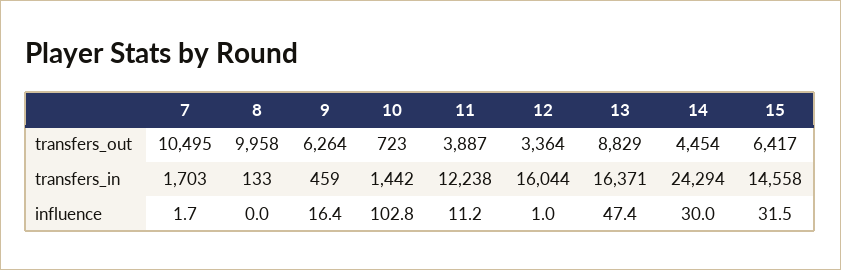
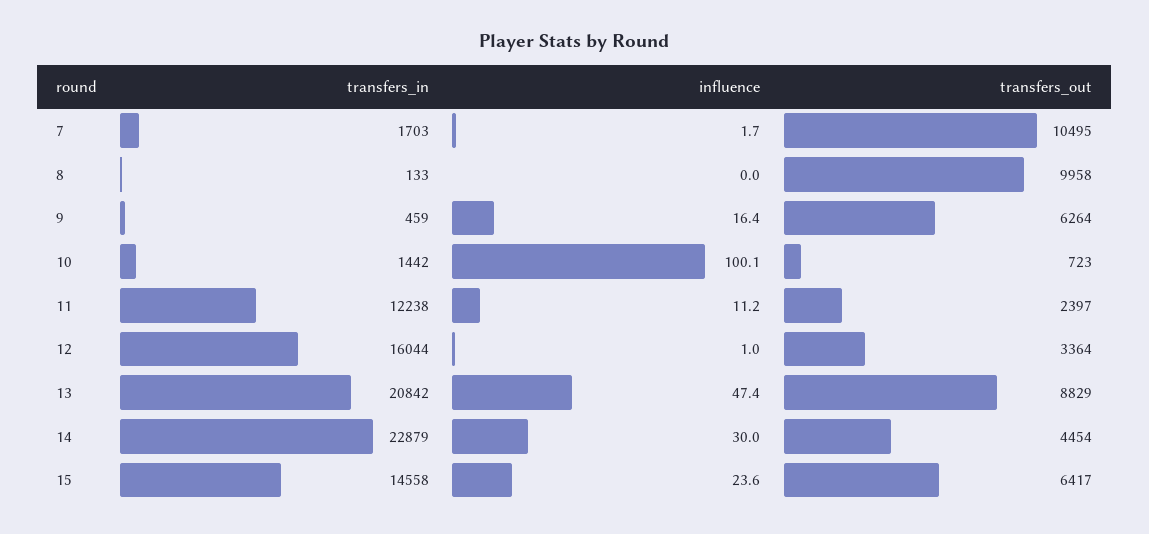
11, transfers_out: 3887 -> 2397
13, transfers_in: 16371 -> 20842
14, transfers_in: 24294 -> 22879
10, influence: 102.8 -> 100.1
15, influence: 31.5 -> 23.6

